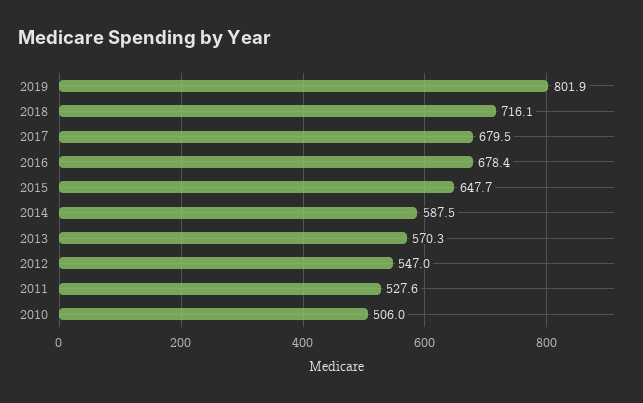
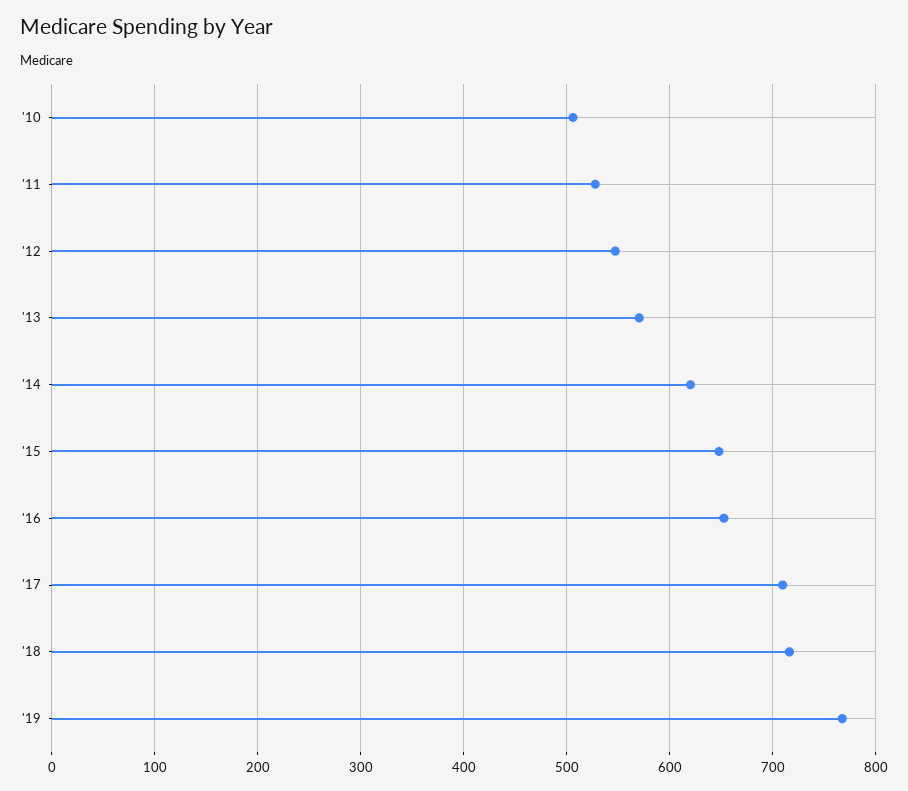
2019: 801.9 -> 770
2017: 679.5 -> 710
2016: 678.4 -> 650
2014: 587.5 -> 620

